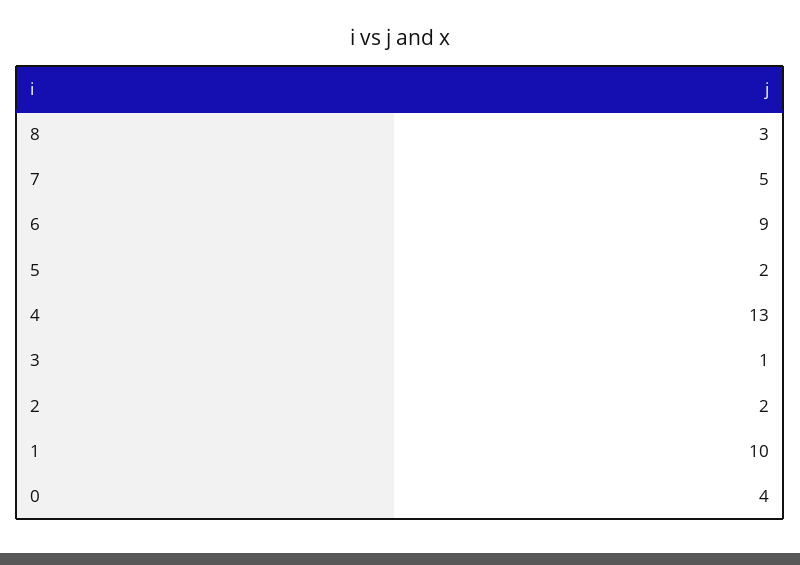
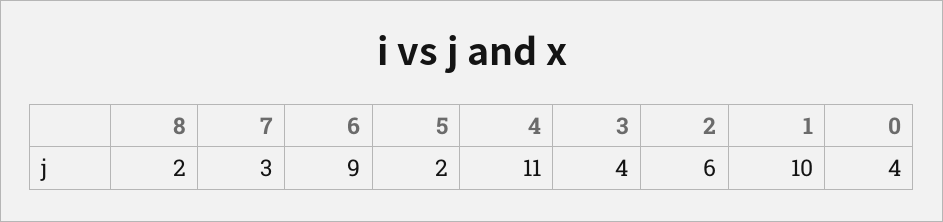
8: 3 -> 2
7: 5 -> 3
4: 13 -> 11
3: 1 -> 4
2: 2 -> 6

